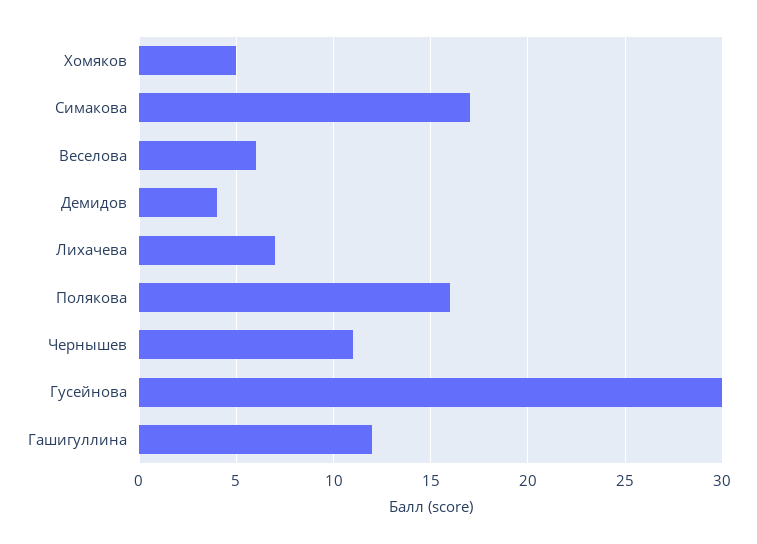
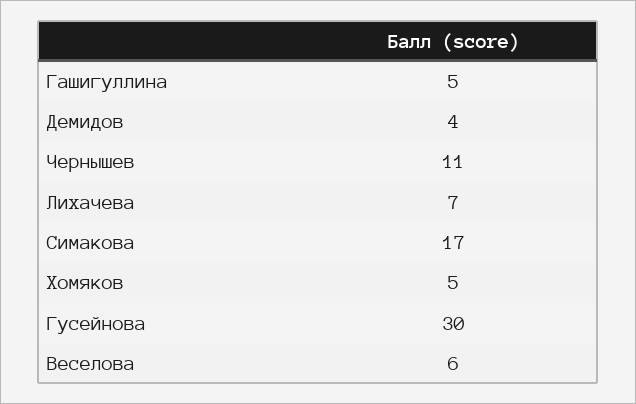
Полякова: 16 -> none
Гашигуллина: 12 -> 5

